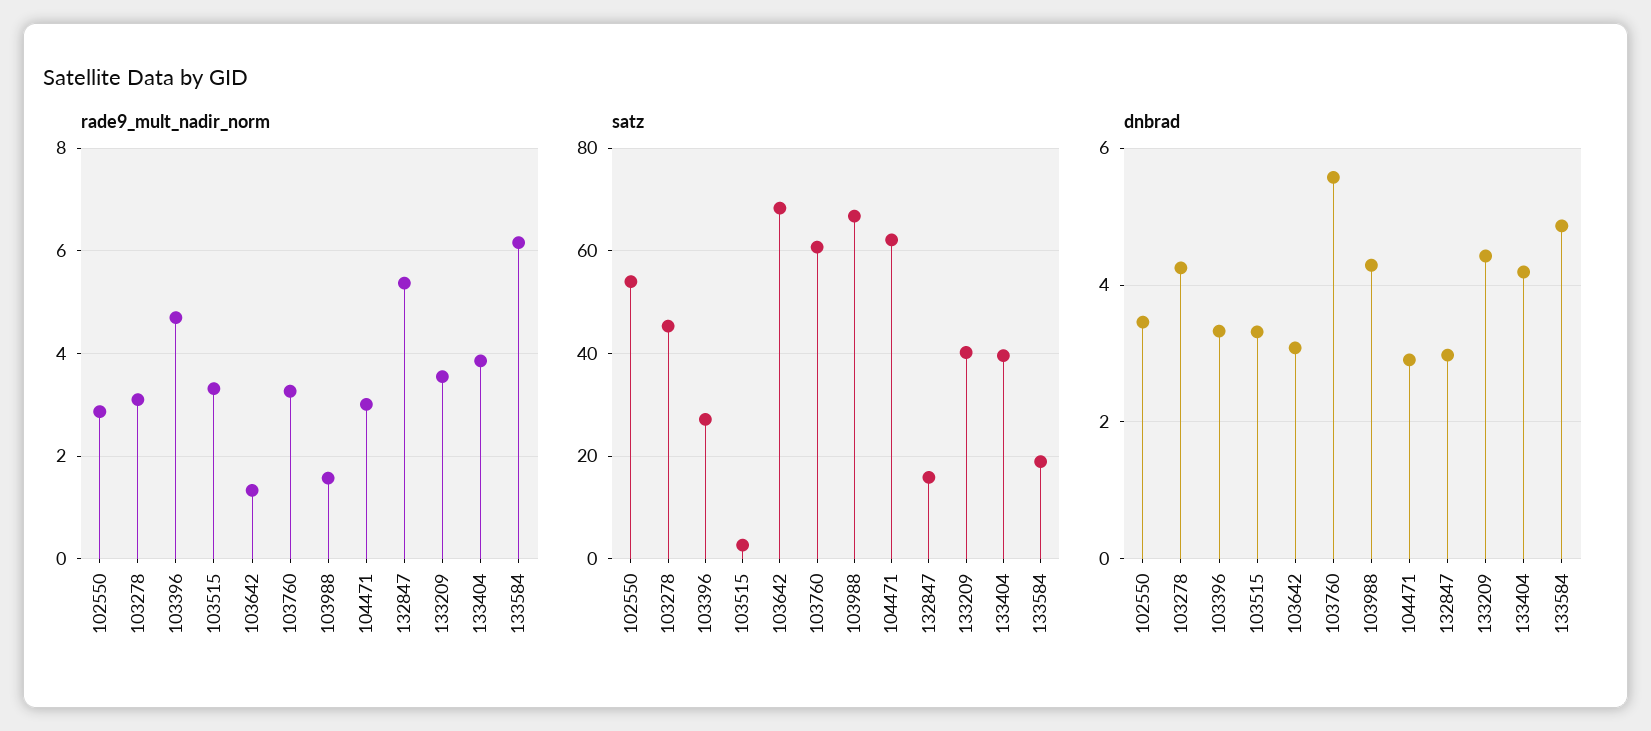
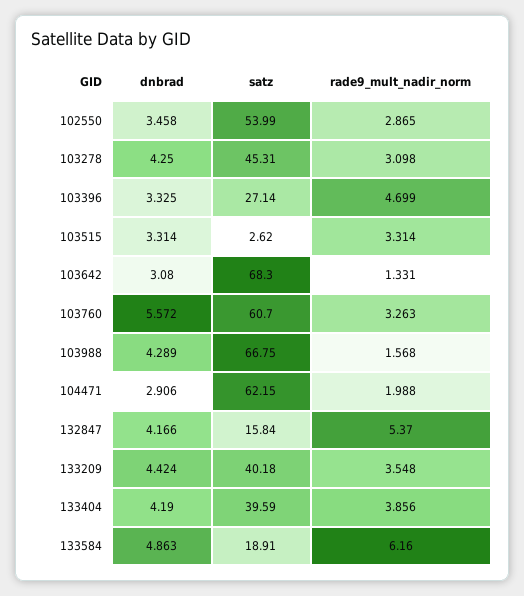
rade9_mult_nadir_norm, 104471: 3 -> 1.988
dnbrad, 132847: 3 -> 4.166

